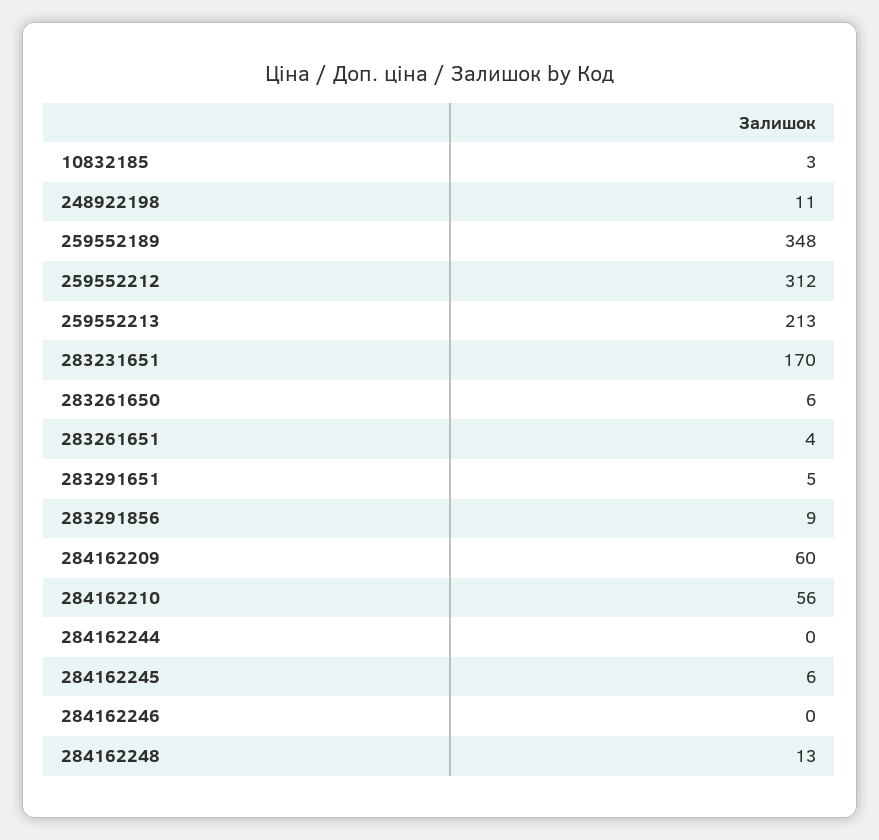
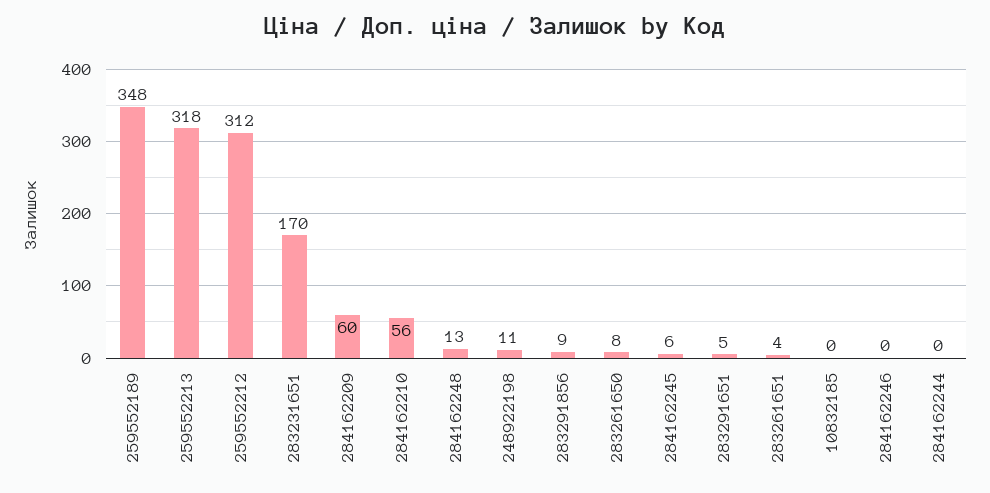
10832185: 3 -> 0
259552213: 213 -> 318
283261650: 6 -> 8

